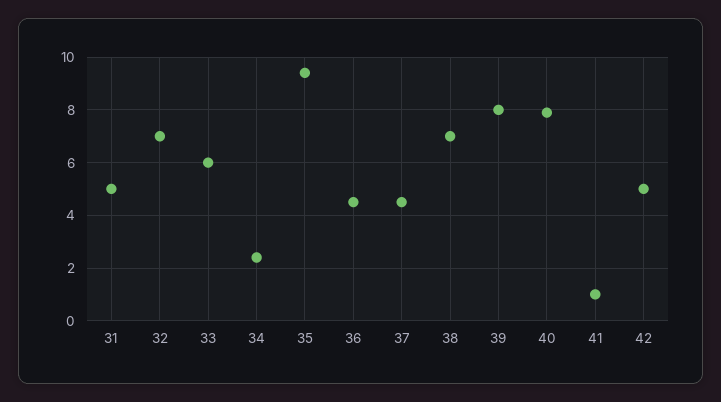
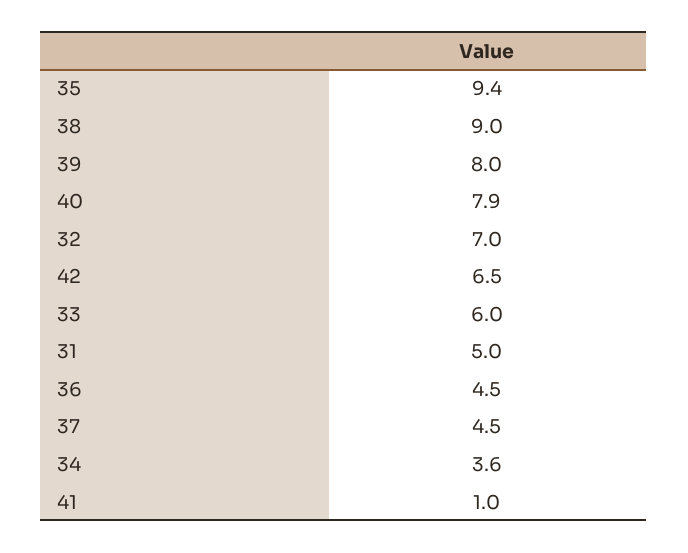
34: 2.5 -> 3.6
38: 7 -> 9
42: 5 -> 6.5

